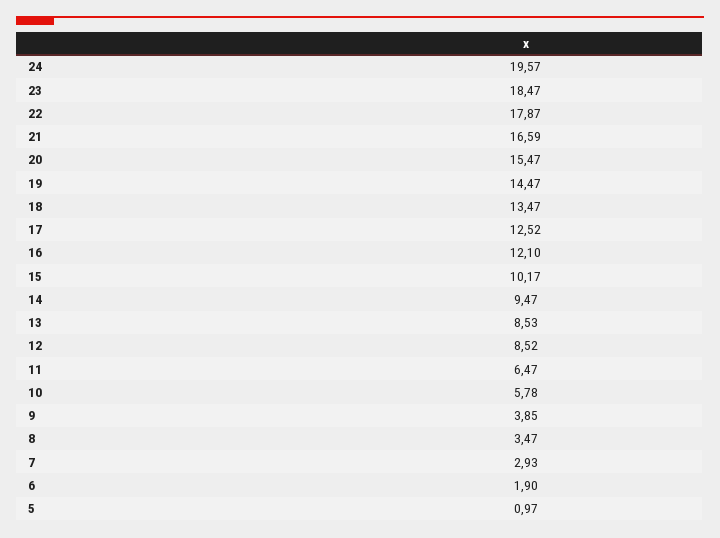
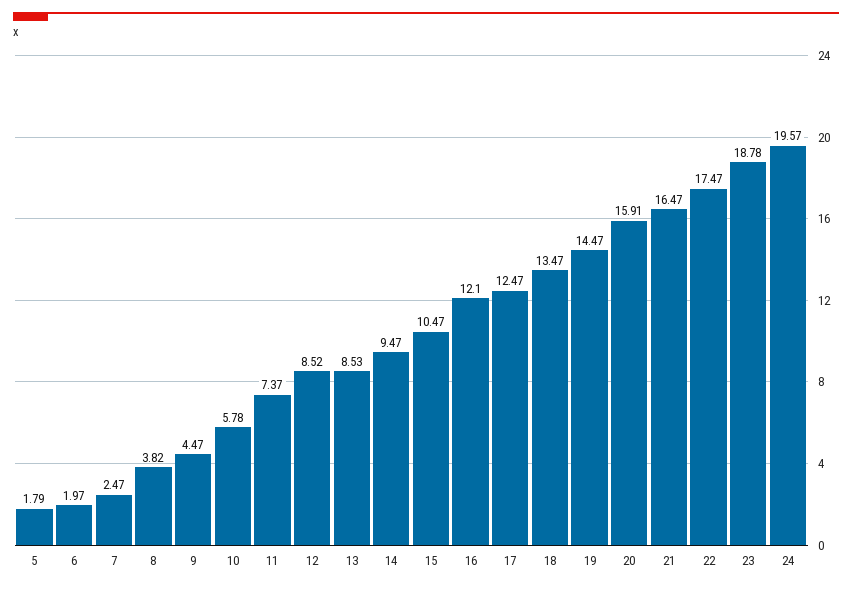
23: 18.47 -> 18.78
22: 17.87 -> 17.47
21: 16.59 -> 16.47
20: 15.47 -> 15.91
17: 12.52 -> 12.47
15: 10.17 -> 10.47
11: 6.47 -> 7.37
9: 3.85 -> 4.47
8: 3.47 -> 3.82
7: 2.93 -> 2.47
6: 1.9 -> 1.97
5: 0.97 -> 1.79

